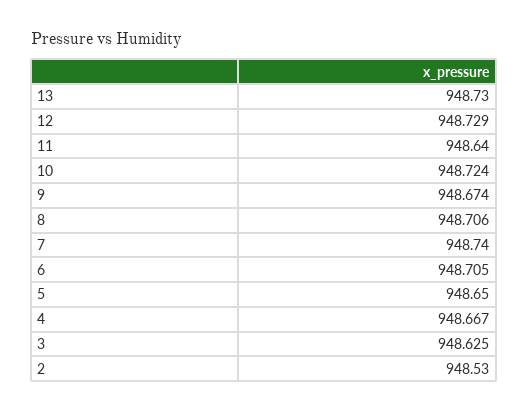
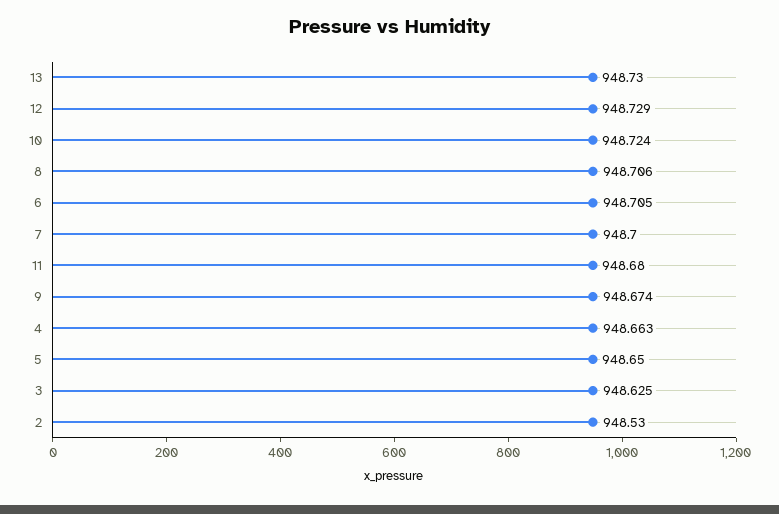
11: 948.64 -> 948.68
7: 948.74 -> 948.7
4: 948.667 -> 948.663

